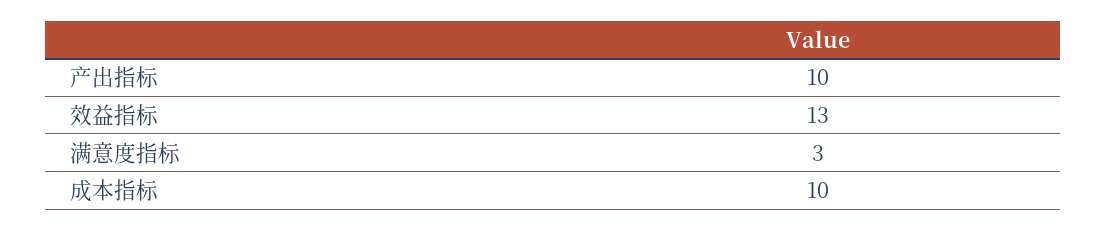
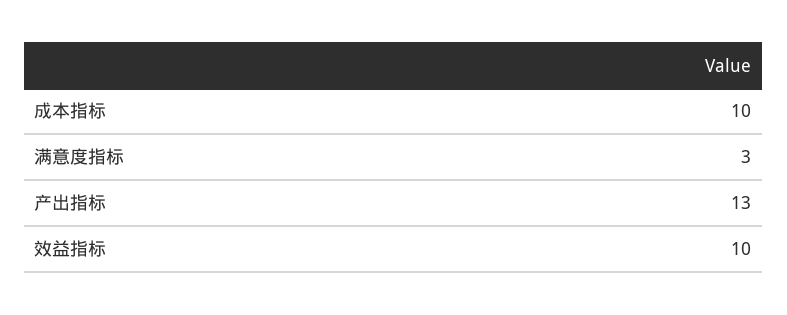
产出指标: 10 -> 13
效益指标: 13 -> 10

